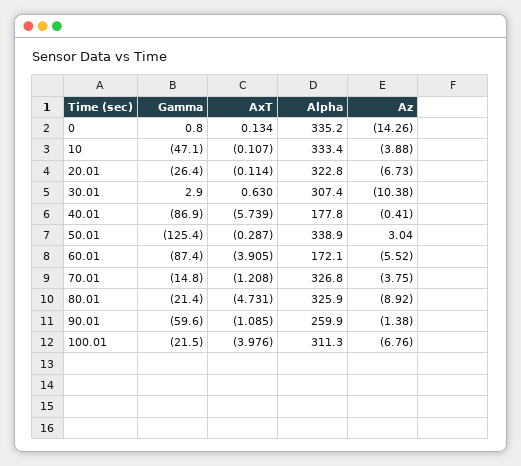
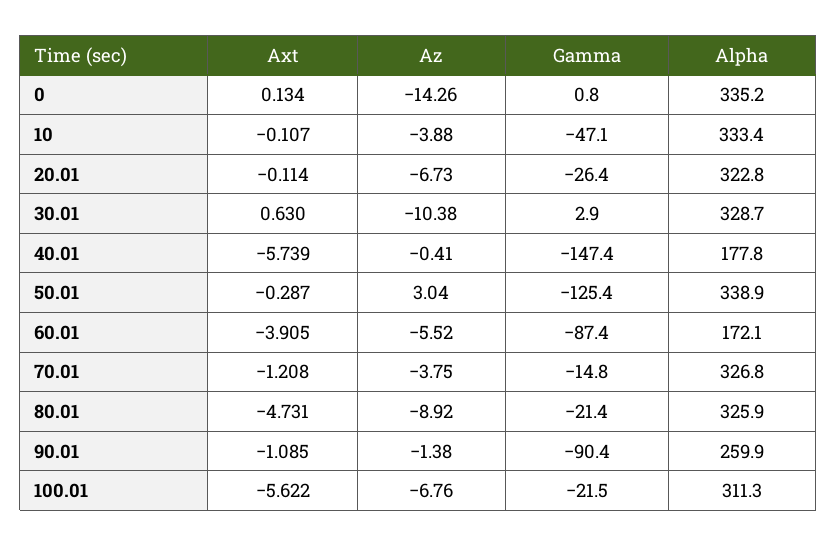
Alpha, 30.01: 307.4 -> 328.7
Gamma, 40.01: -86.9 -> -147.4
Gamma, 90.01: -59.6 -> -90.4
AxT, 100.01: -3.976 -> -5.622

